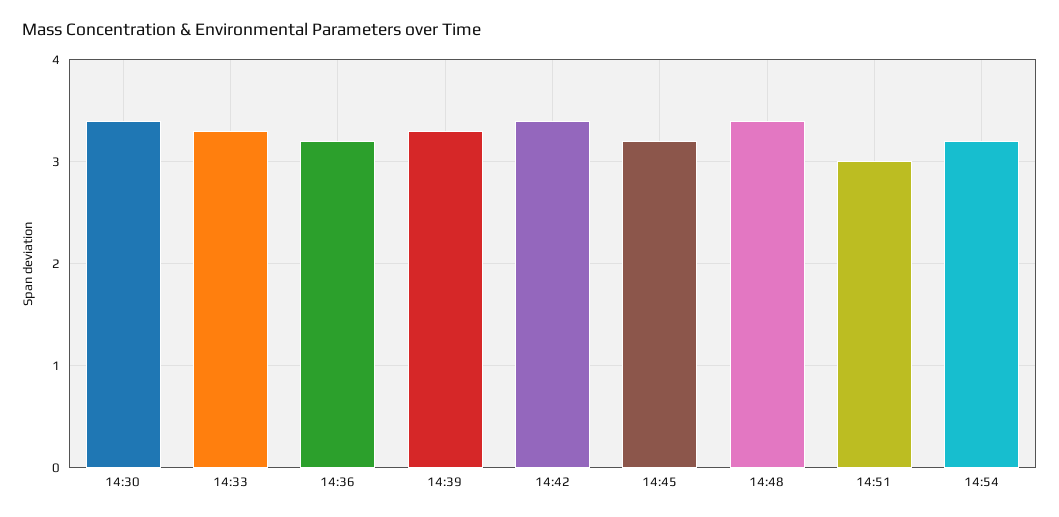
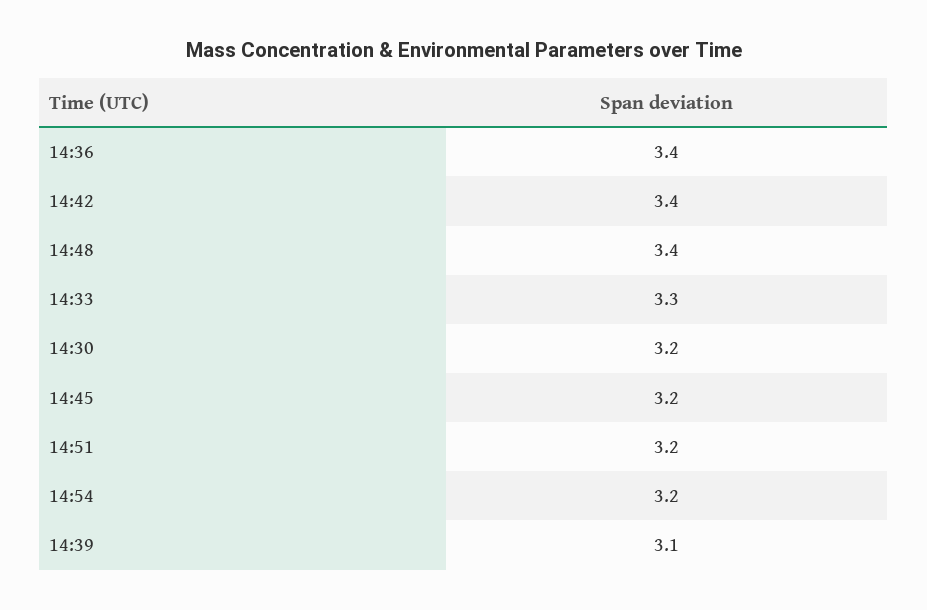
14:30: 3.4 -> 3.2
14:36: 3.2 -> 3.4
14:39: 3.3 -> 3.1
14:51: 3 -> 3.2

